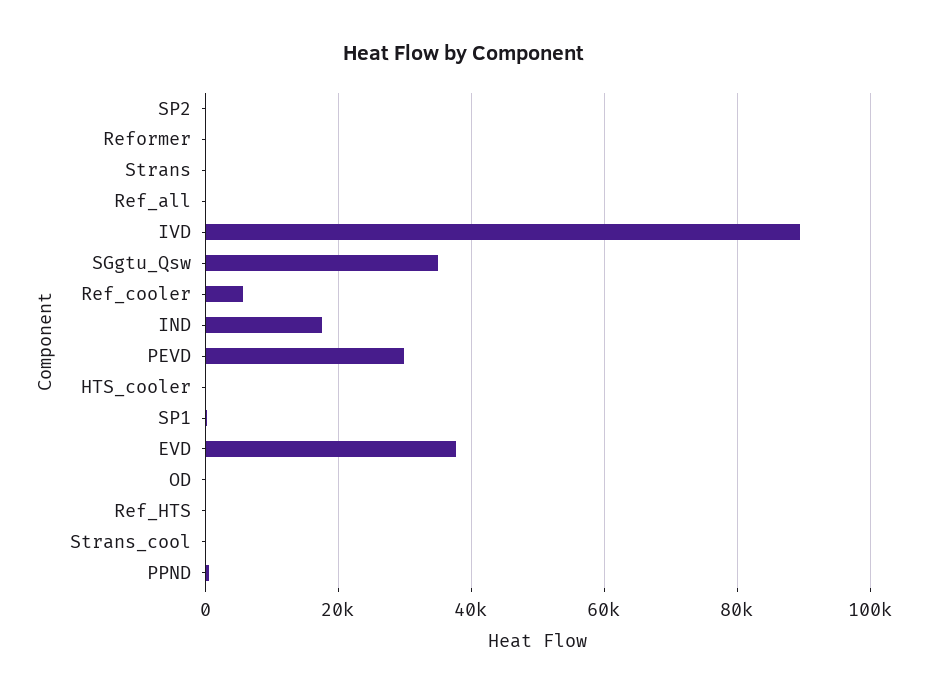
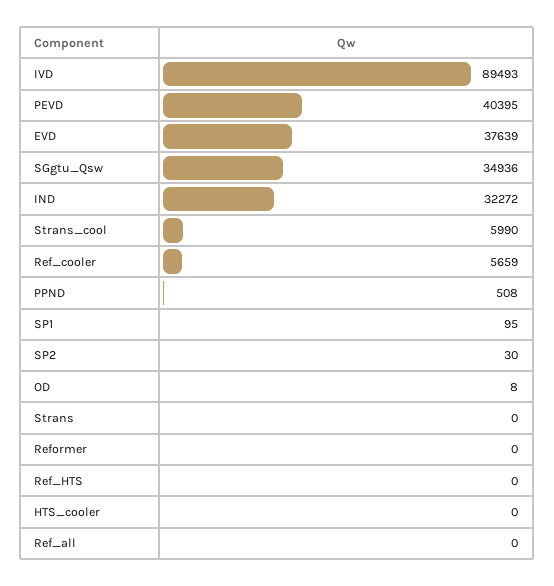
IND: 18000 -> 32272
PEVD: 30000 -> 40395
Strans_cool: 0 -> 5990

